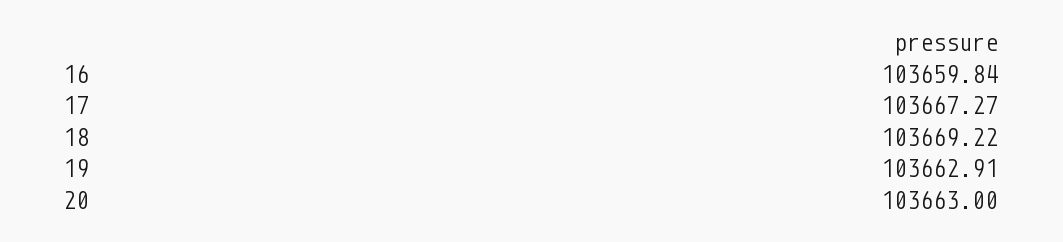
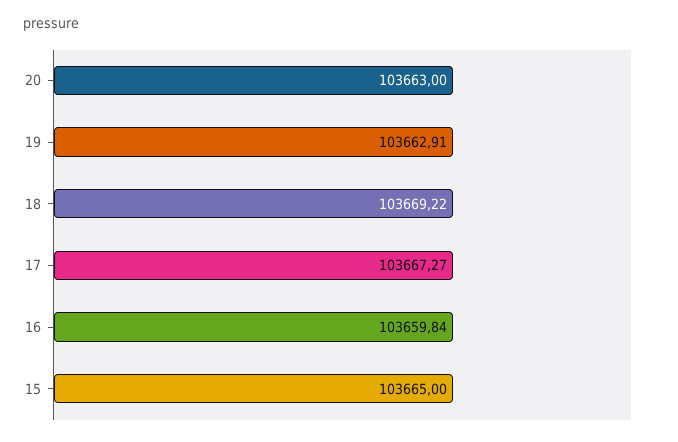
15: none -> 103665

